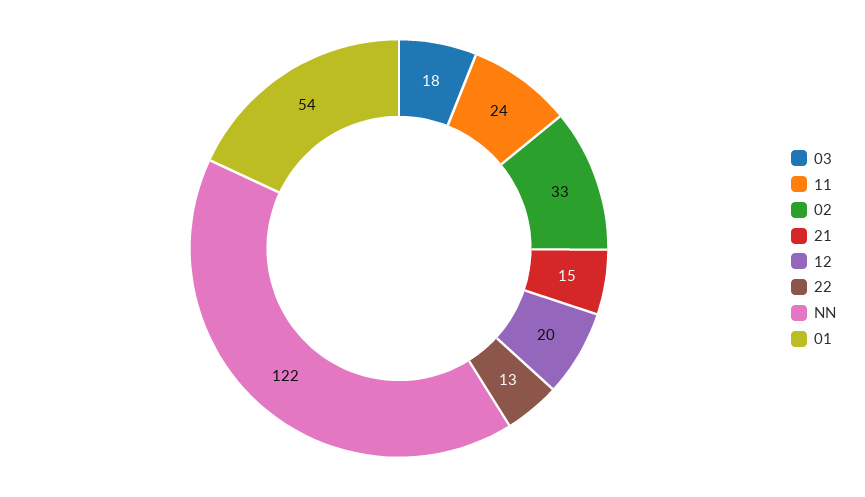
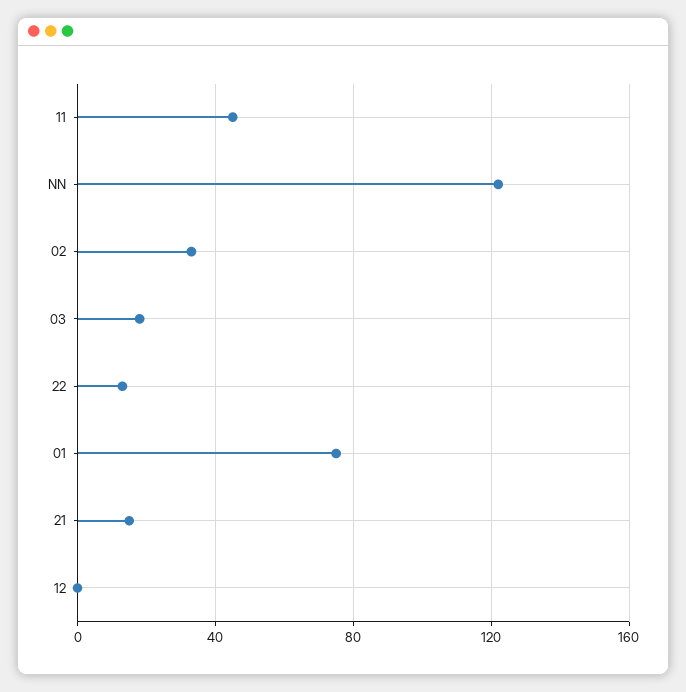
11: 24 -> 45
12: 20 -> 0
01: 54 -> 75

